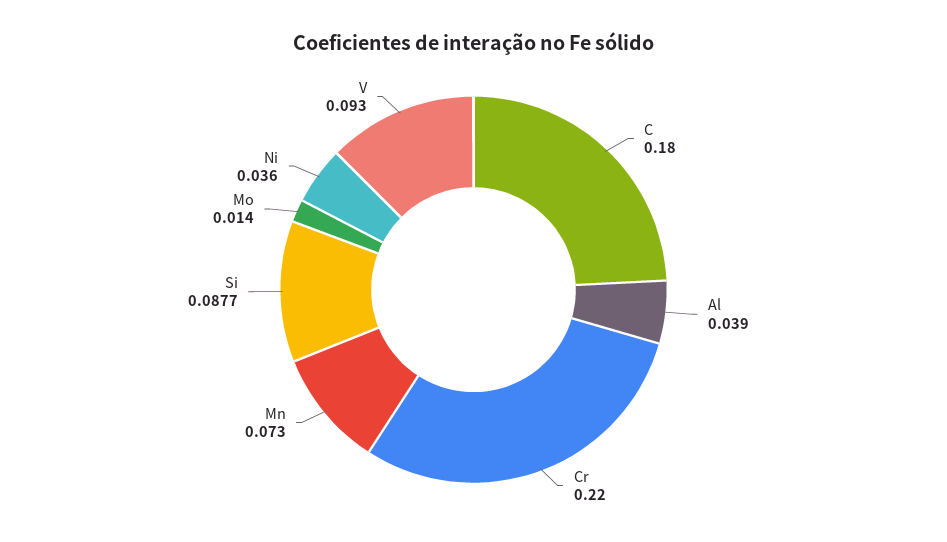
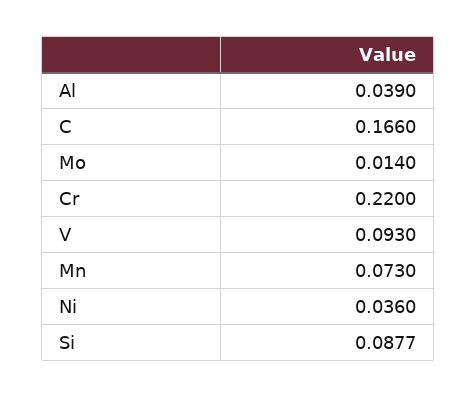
C: 0.18 -> 0.166

